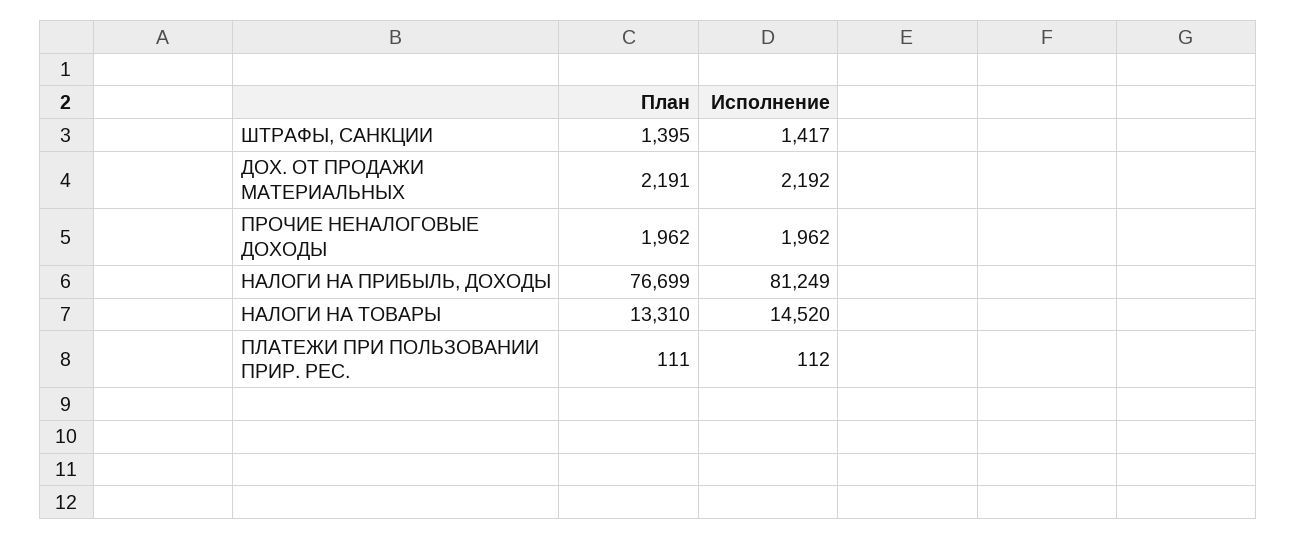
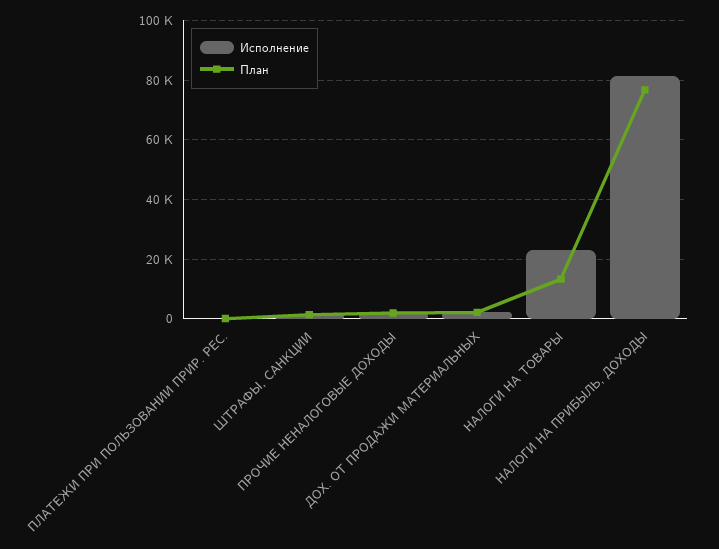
Исполнение, НАЛОГИ НА ТОВАРЫ: 14520 -> 22500

